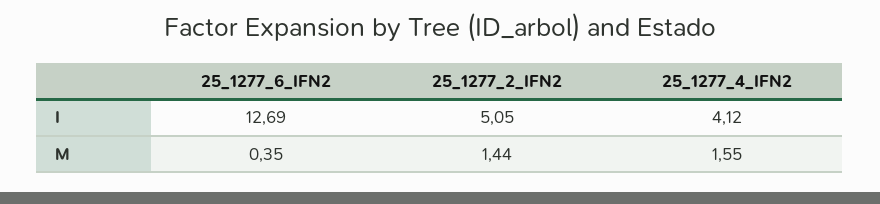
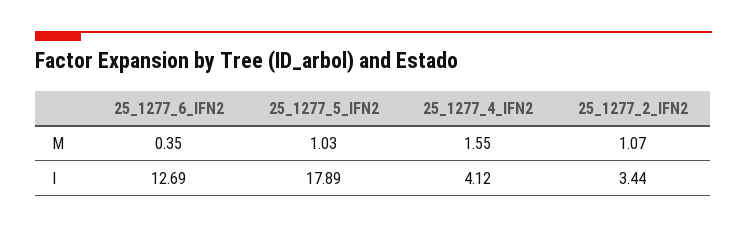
25_1277_2_IFN2, I: 5.05 -> 3.44
25_1277_2_IFN2, M: 1.44 -> 1.07
25_1277_5_IFN2, M: none -> 1.03
25_1277_5_IFN2, I: none -> 17.89

